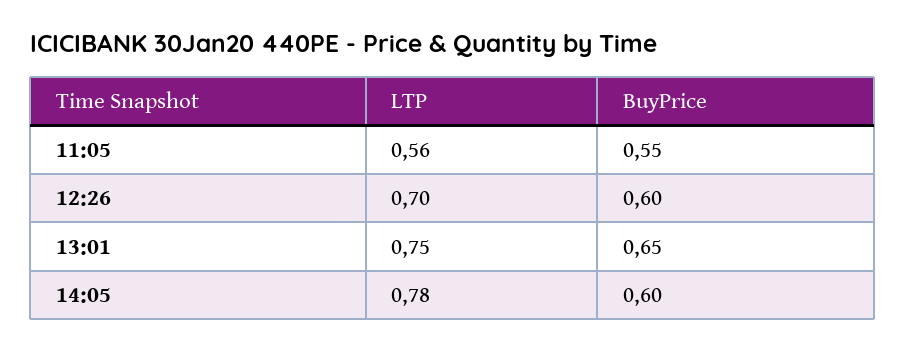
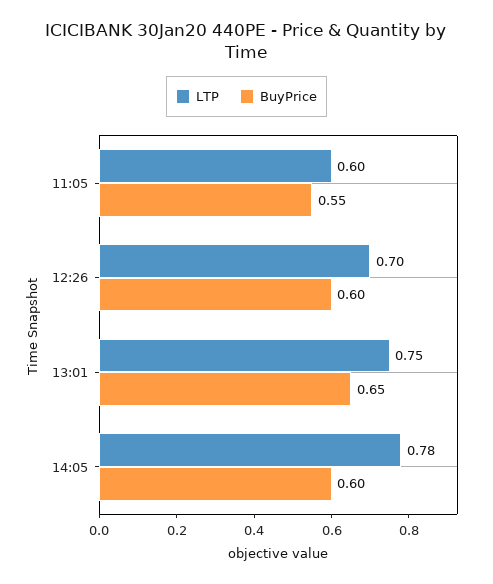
LTP, 11:05: 0.56 -> 0.6

